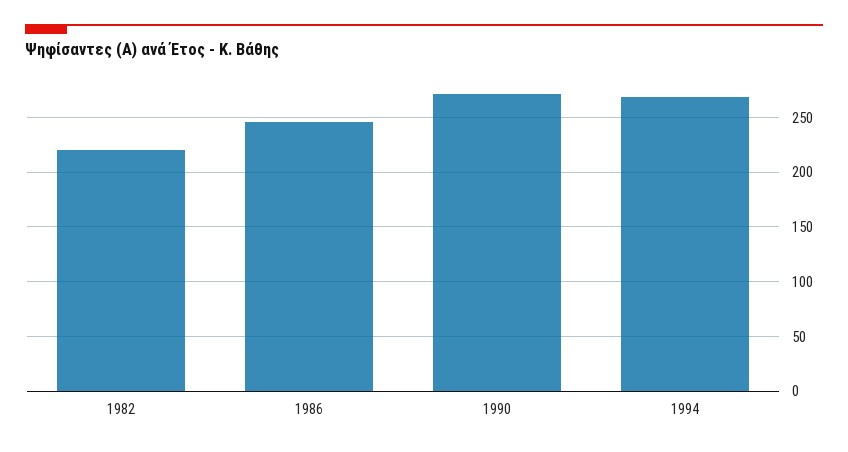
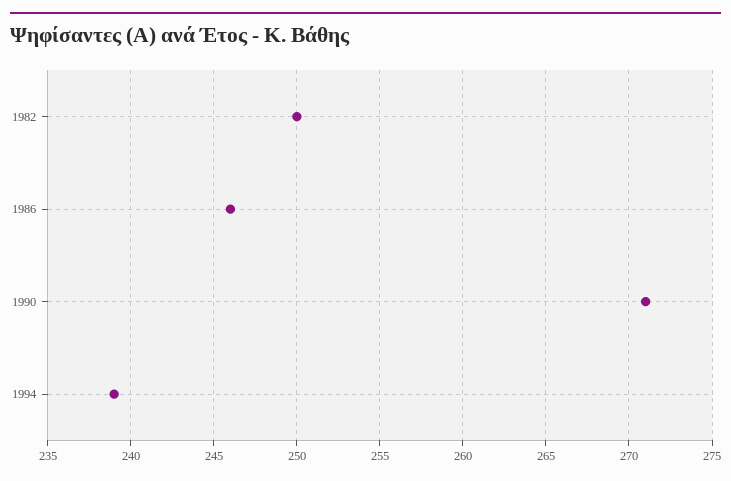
1982: 220 -> 250
1994: 270 -> 239

